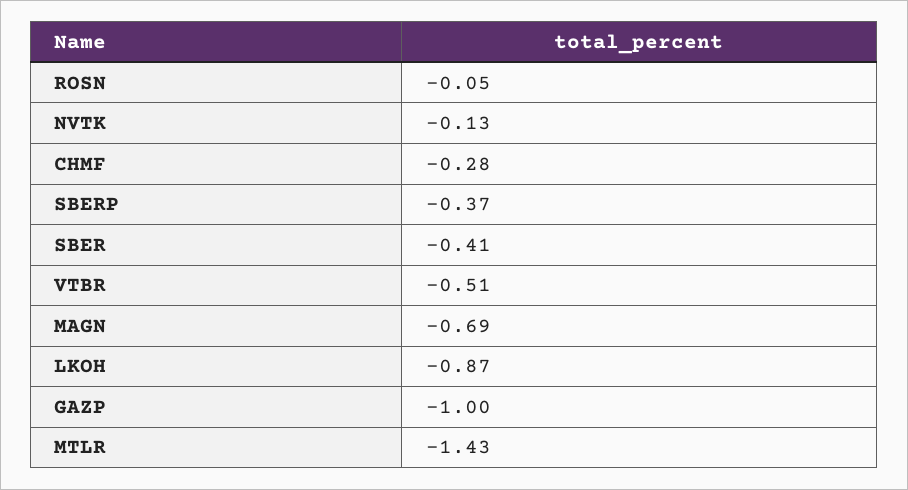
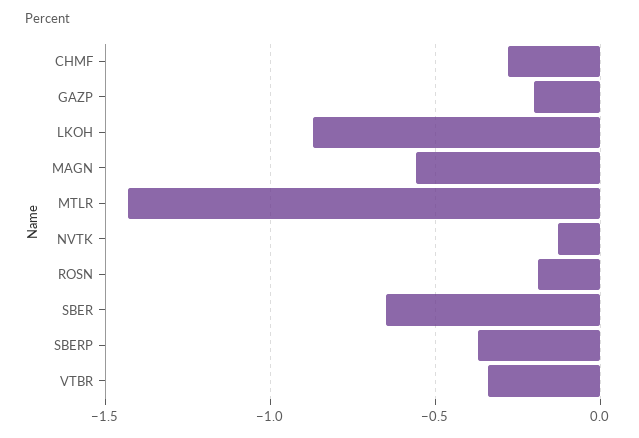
ROSN: -0.05 -> -0.2
SBER: -0.41 -> -0.65
VTBR: -0.51 -> -0.35
MAGN: -0.69 -> -0.55
GAZP: -1 -> -0.2

